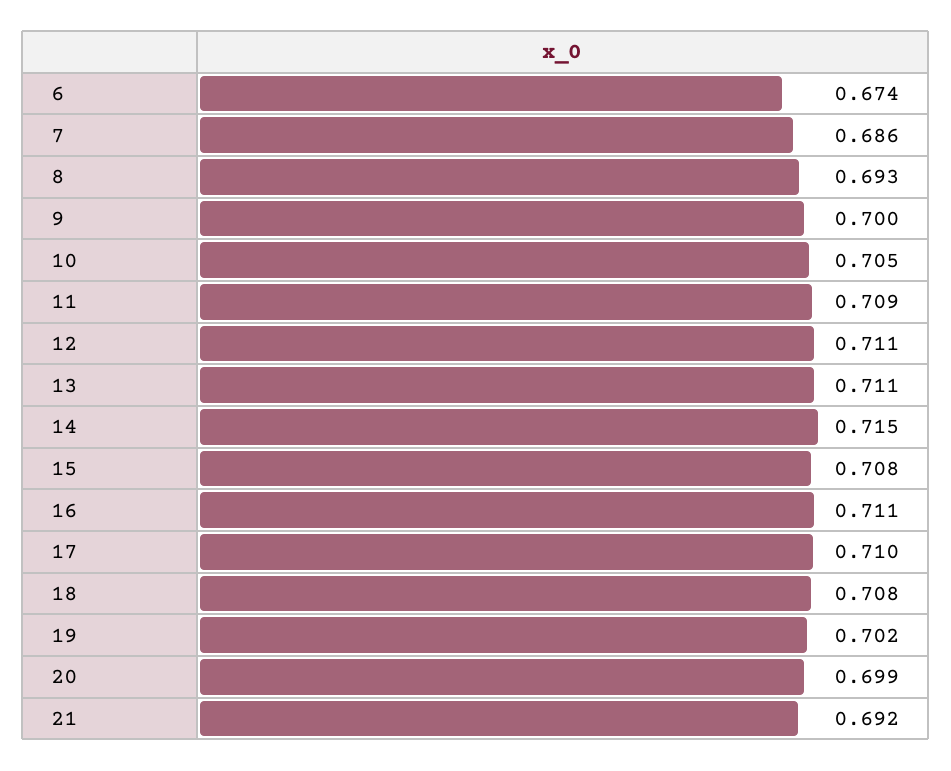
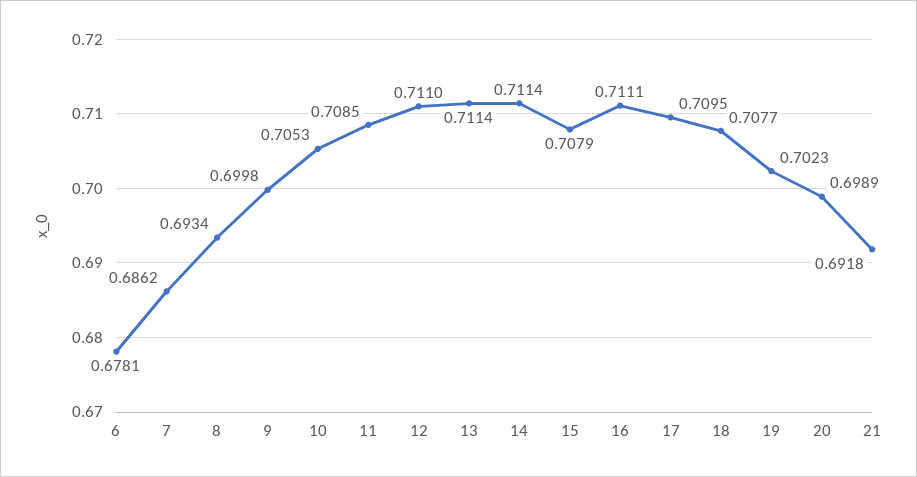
6: 0.674 -> 0.6781
14: 0.715 -> 0.7114

